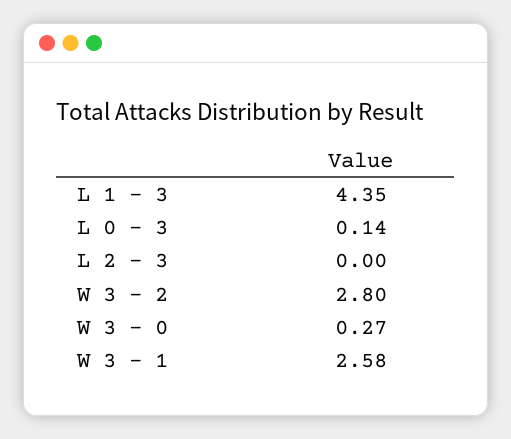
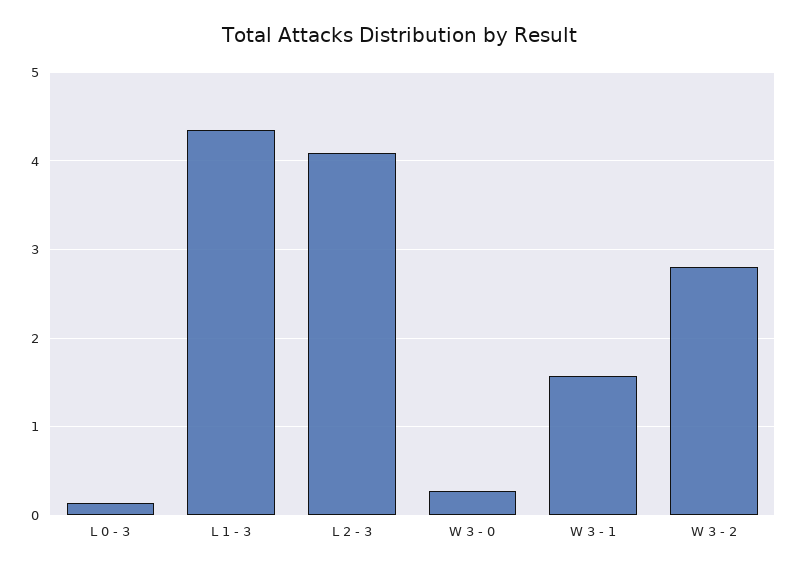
L 2 - 3: 0 -> 4.1
W 3 - 1: 2.58 -> 1.6

